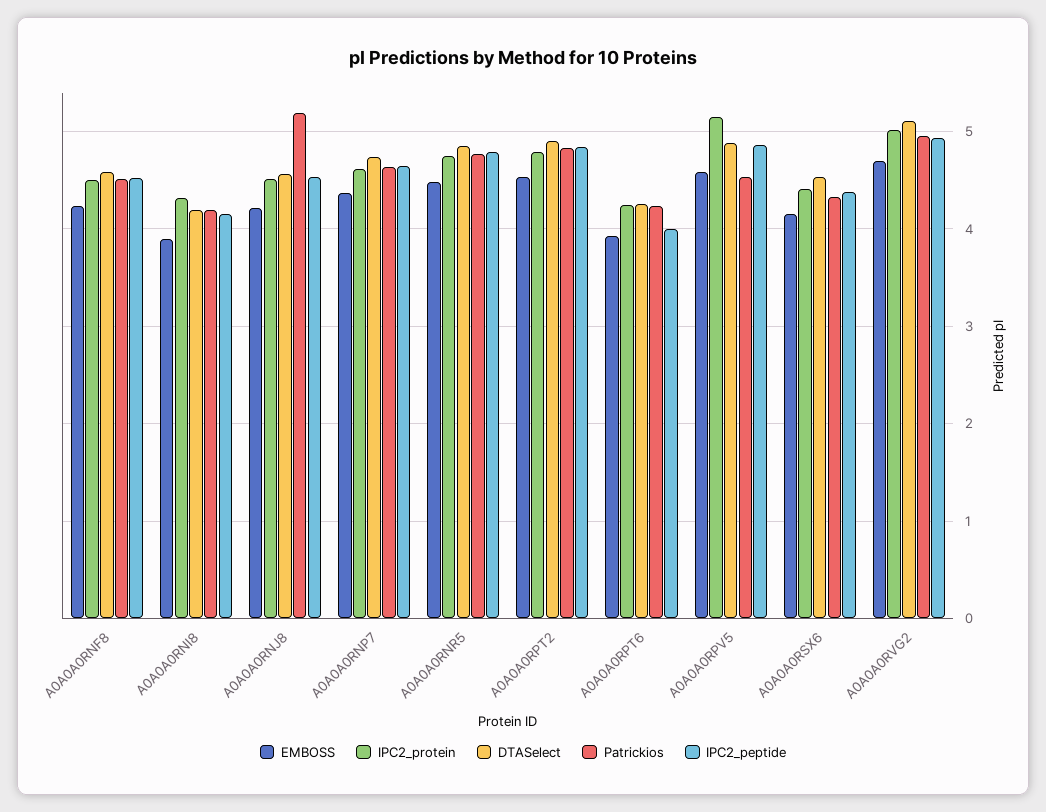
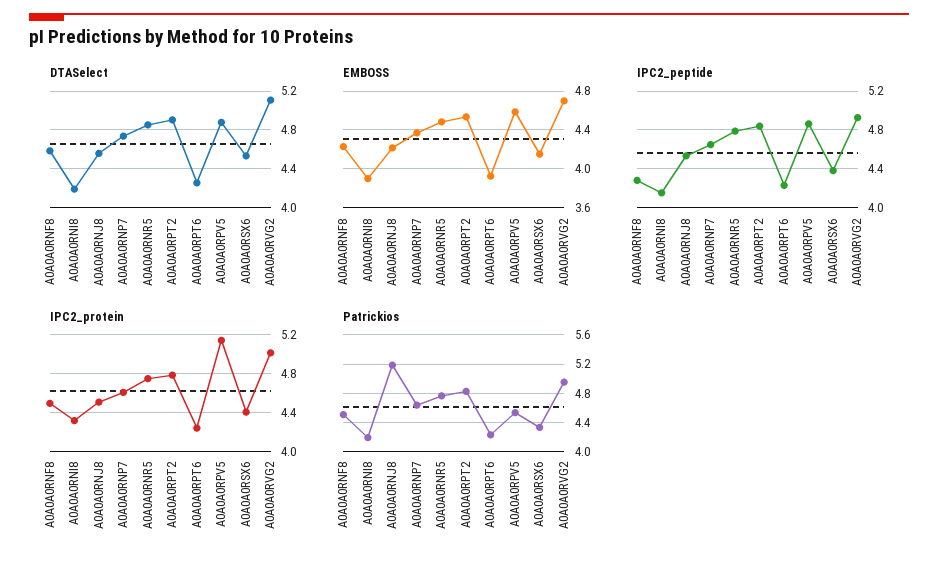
IPC2_peptide, A0A0A0RNF8: 4.5 -> 4.3
IPC2_peptide, A0A0A0RPT6: 4 -> 4.2

